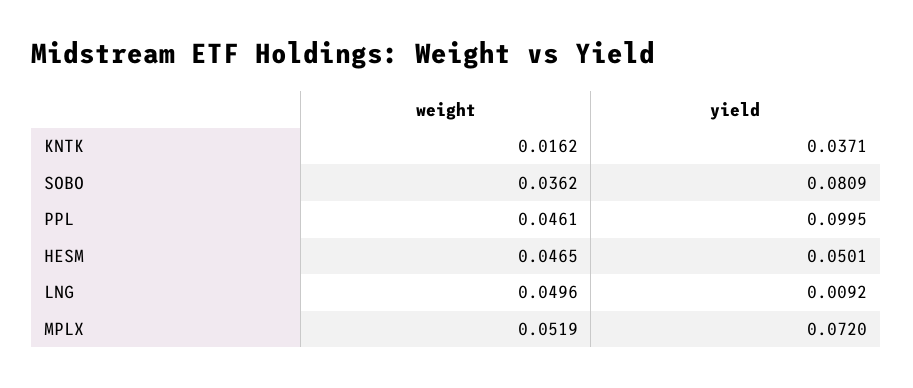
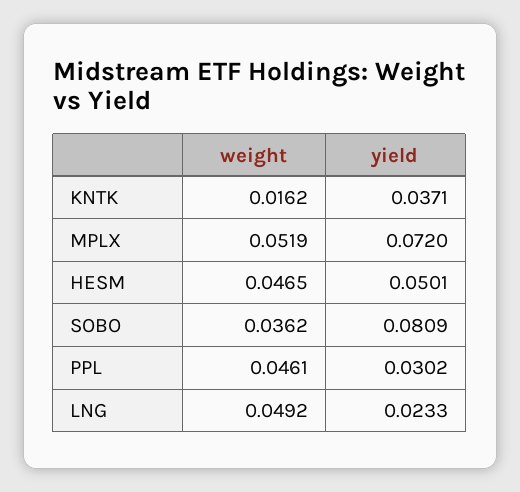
yield, PPL: 0.0995 -> 0.0302
weight, LNG: 0.0496 -> 0.0492
yield, LNG: 0.0092 -> 0.0233

